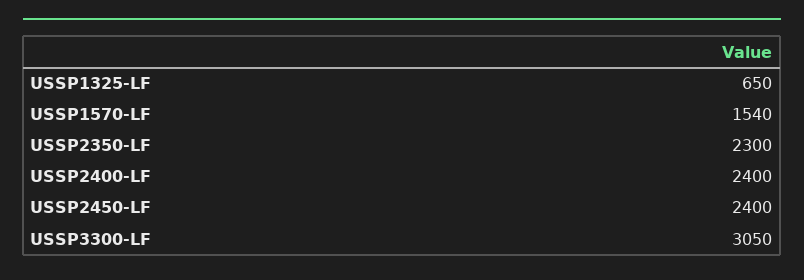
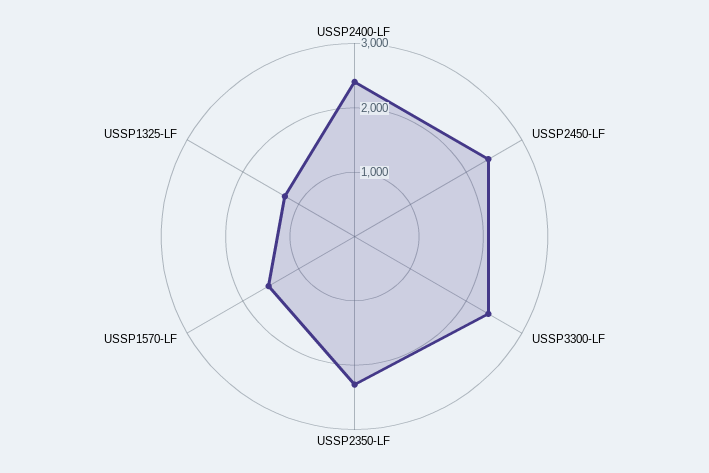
USSP1325-LF: 650 -> 1200
USSP3300-LF: 3050 -> 2400

